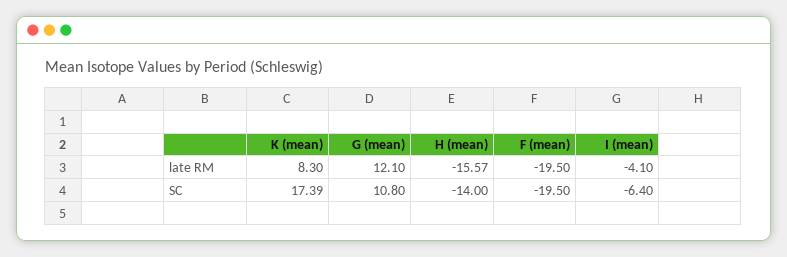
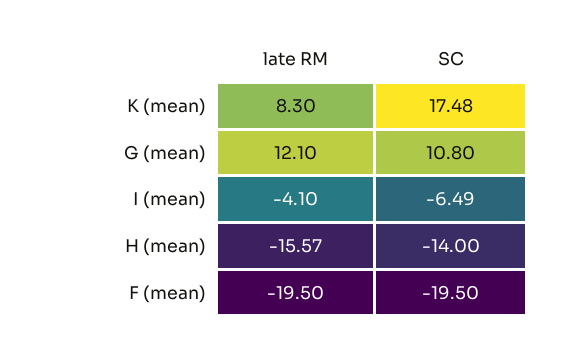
K (mean), SC: 17.39 -> 17.48
I (mean), SC: -6.4 -> -6.49

